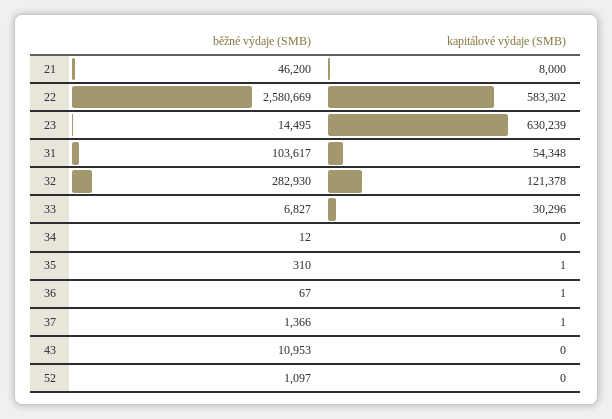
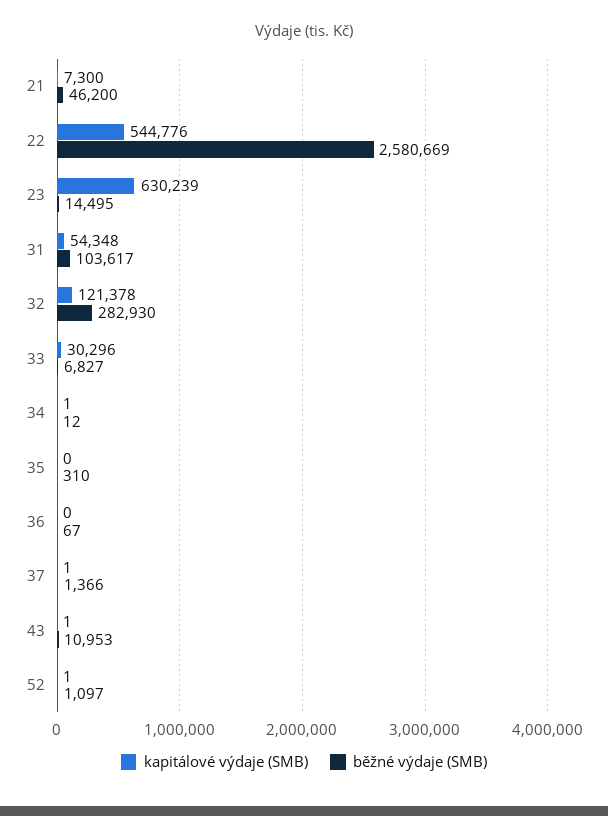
kapitálové výdaje (SMB), 21: 8000 -> 7300
kapitálové výdaje (SMB), 22: 583302 -> 544776
kapitálové výdaje (SMB), 34: 0 -> 1
kapitálové výdaje (SMB), 35: 1 -> 0
kapitálové výdaje (SMB), 36: 1 -> 0
kapitálové výdaje (SMB), 43: 0 -> 1
kapitálové výdaje (SMB), 52: 0 -> 1

